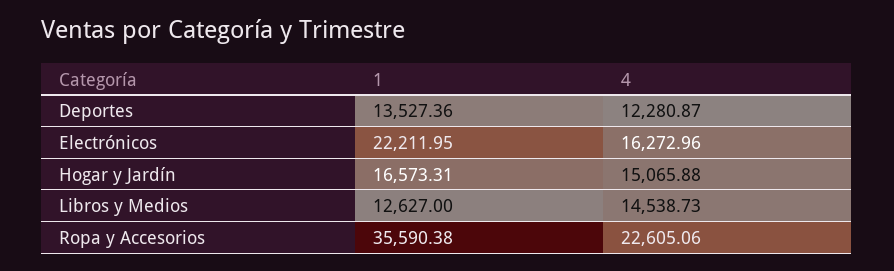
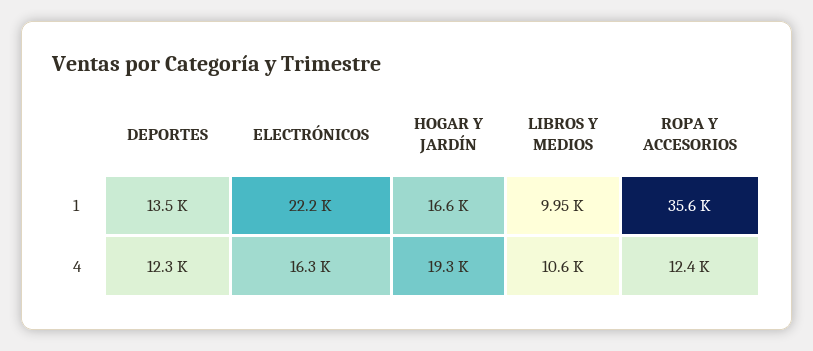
4, Hogar y Jardín: 15065.88 -> 19300
1, Libros y Medios: 12627 -> 9950
4, Libros y Medios: 14538.73 -> 10600
4, Ropa y Accesorios: 22605.06 -> 12400

